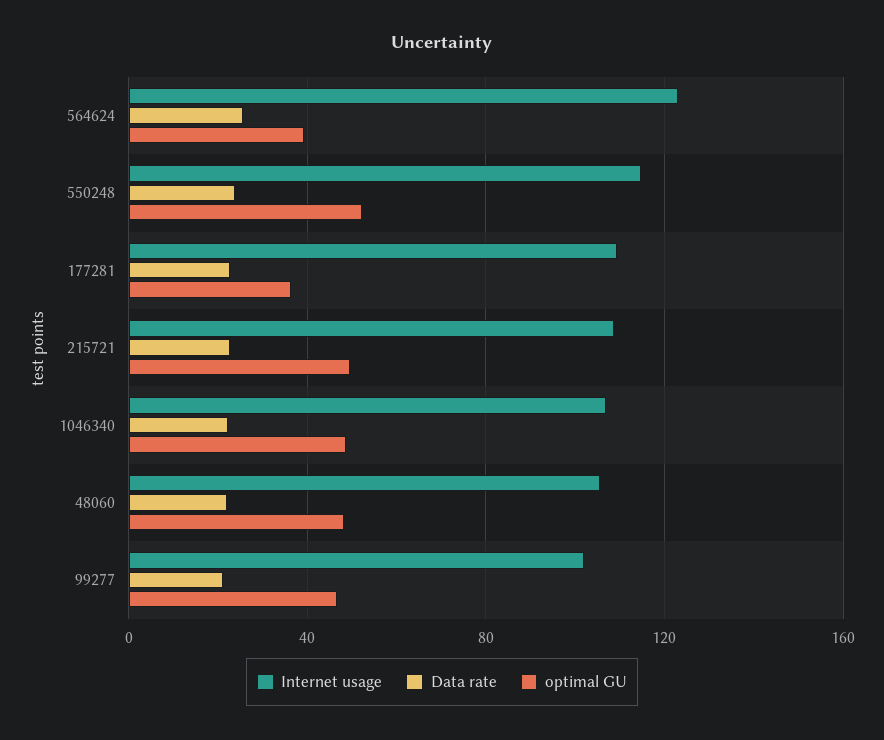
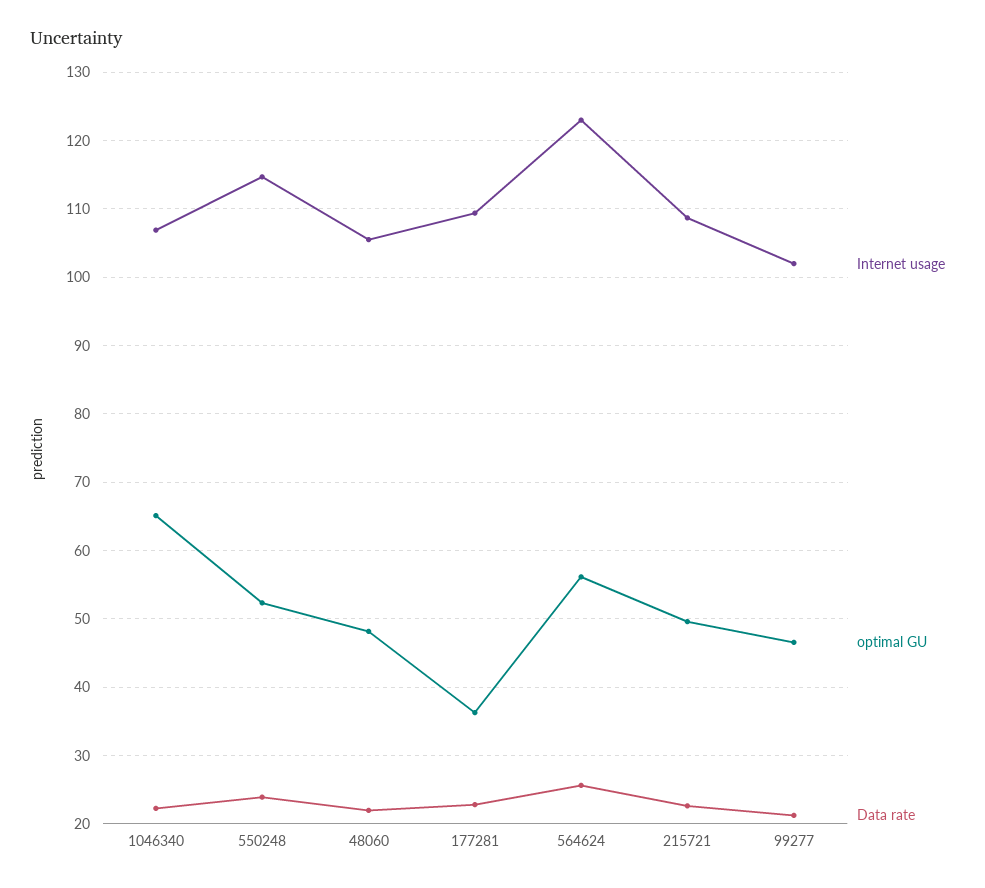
optimal GU, 564624: 40 -> 56
optimal GU, 1046340: 50 -> 65

